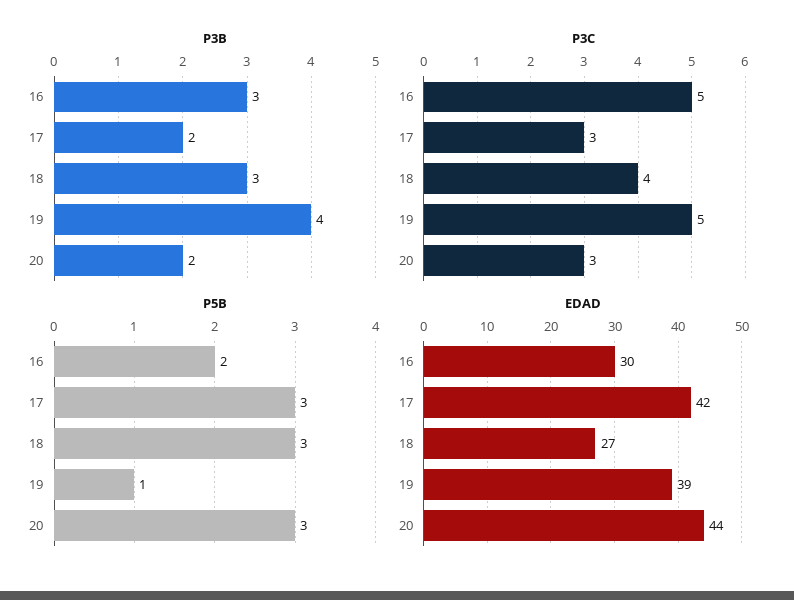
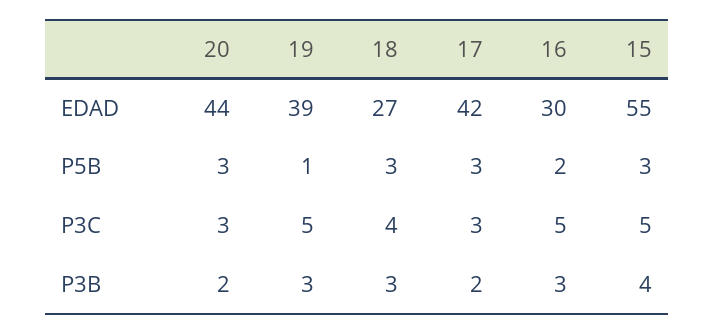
P3B, 19: 4 -> 3
EDAD, 15: none -> 55
P5B, 15: none -> 3
P3C, 15: none -> 5
P3B, 15: none -> 4

